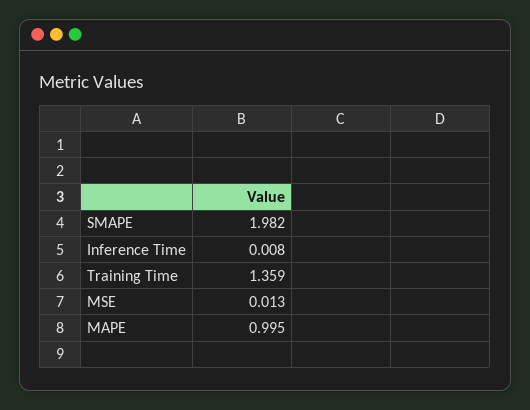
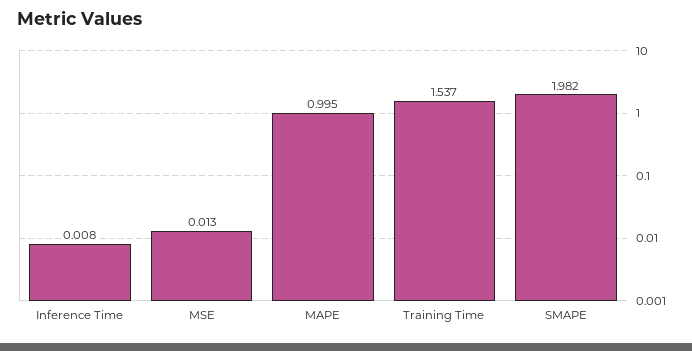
Training Time: 1.359 -> 1.537

